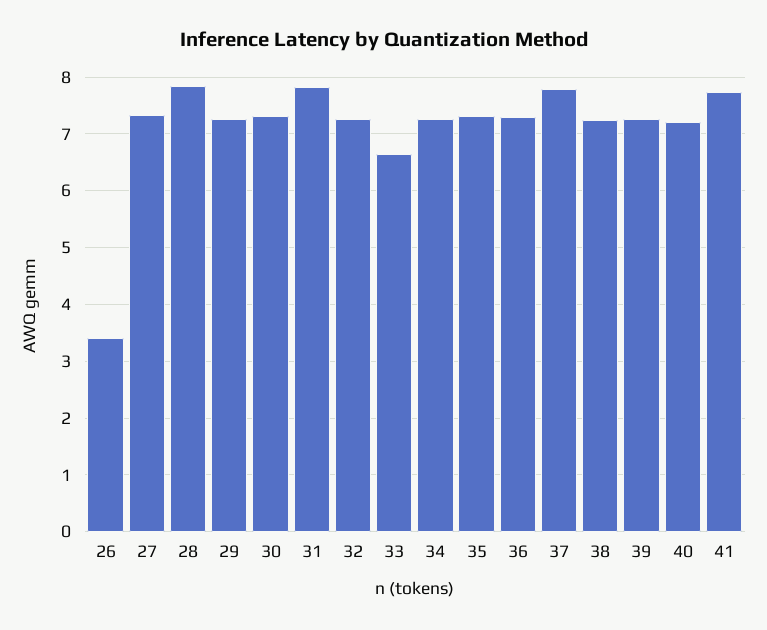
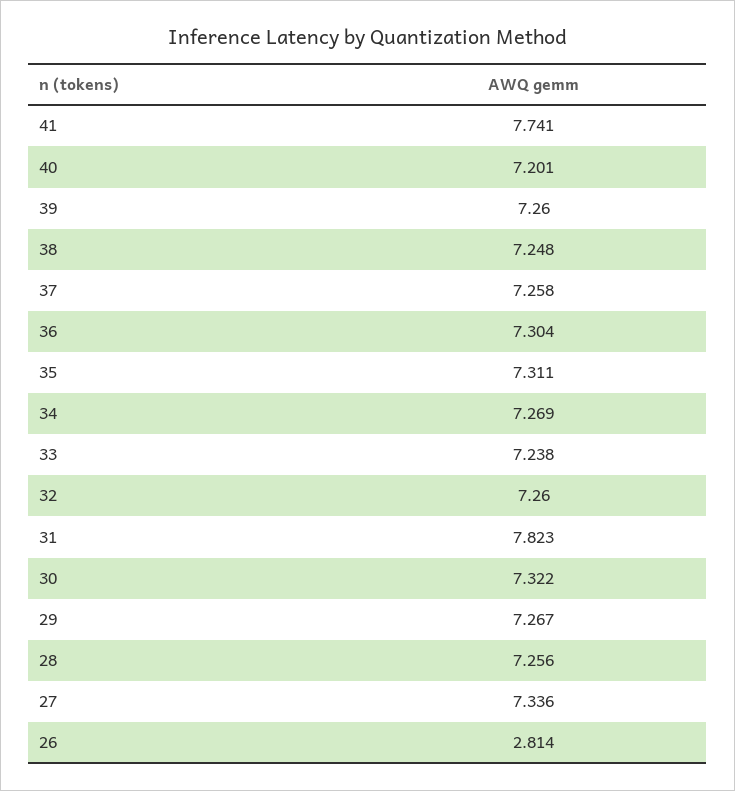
26: 3.4 -> 2.814
28: 7.8 -> 7.256
33: 6.6 -> 7.238
37: 7.8 -> 7.258

